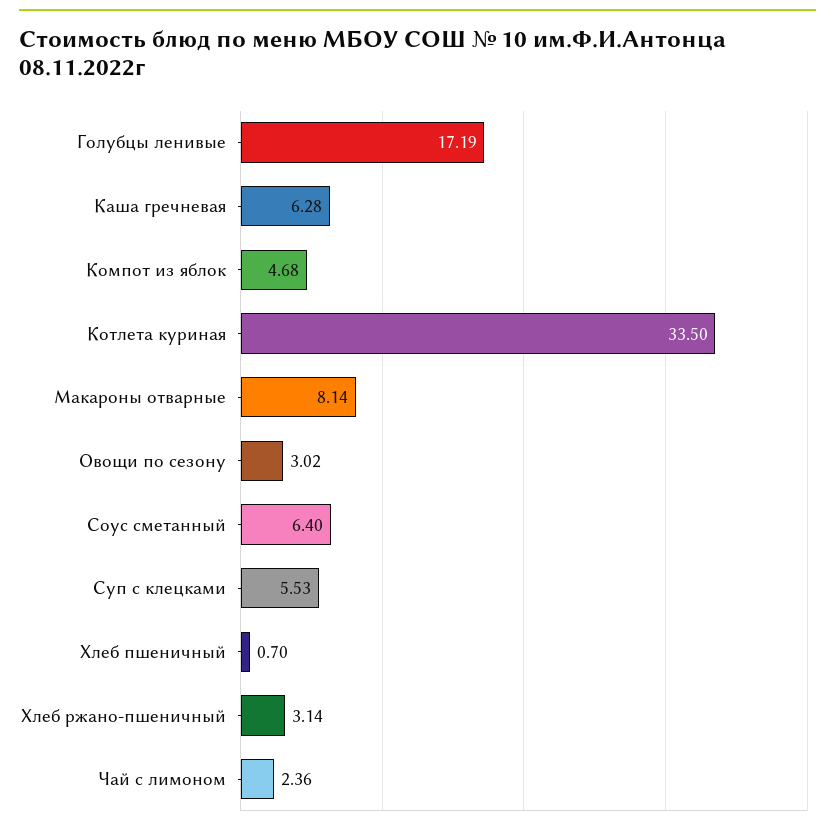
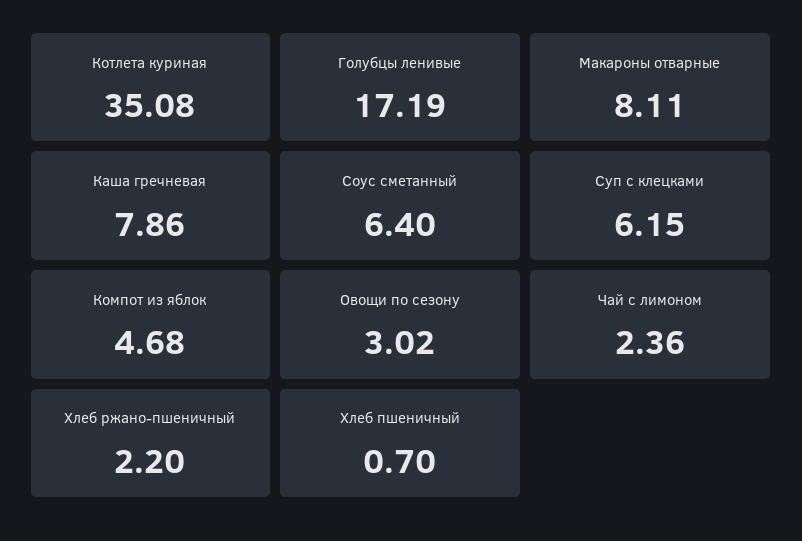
Каша гречневая: 6.28 -> 7.86
Котлета куриная: 33.5 -> 35.08
Макароны отварные: 8.14 -> 8.11
Суп с клецками: 5.53 -> 6.15
Хлеб ржано-пшеничный: 3.14 -> 2.2

